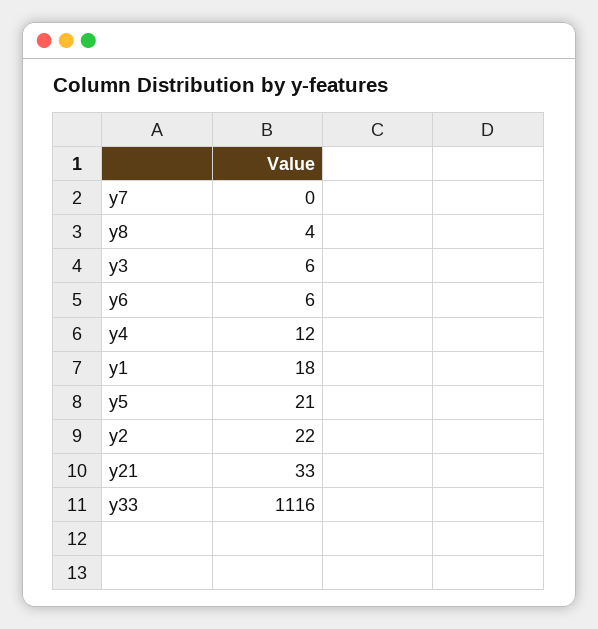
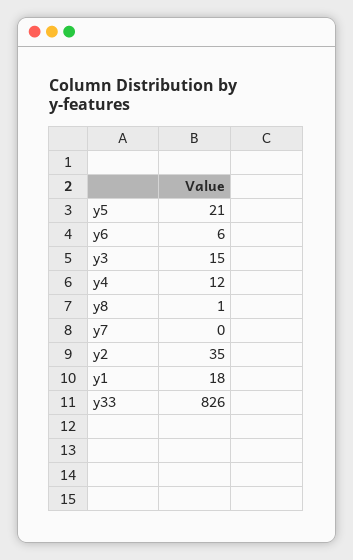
y8: 4 -> 1
y3: 6 -> 15
y2: 22 -> 35
y21: 33 -> none
y33: 1116 -> 826

